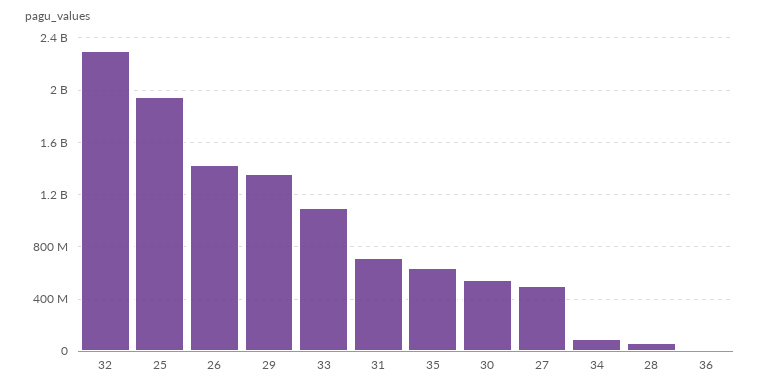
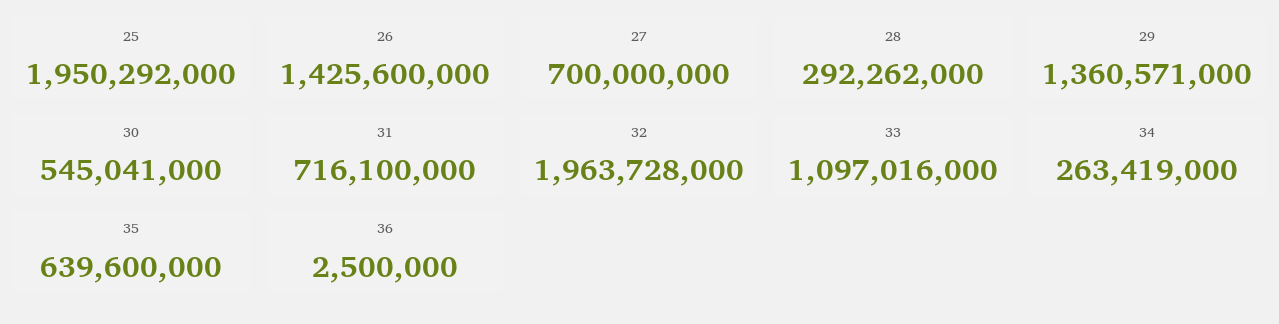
32: 2300000000 -> 1963728000
27: 500000000 -> 700000000
34: 100000000 -> 263419000
28: 50000000 -> 292262000

